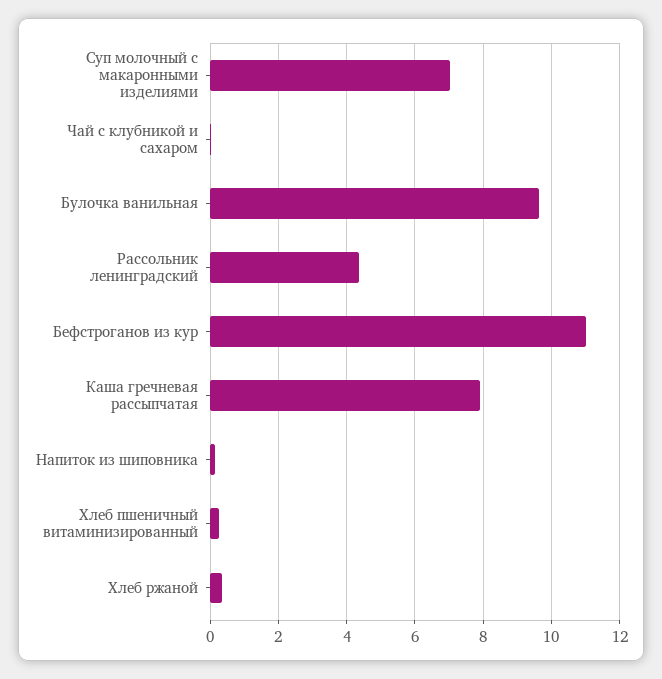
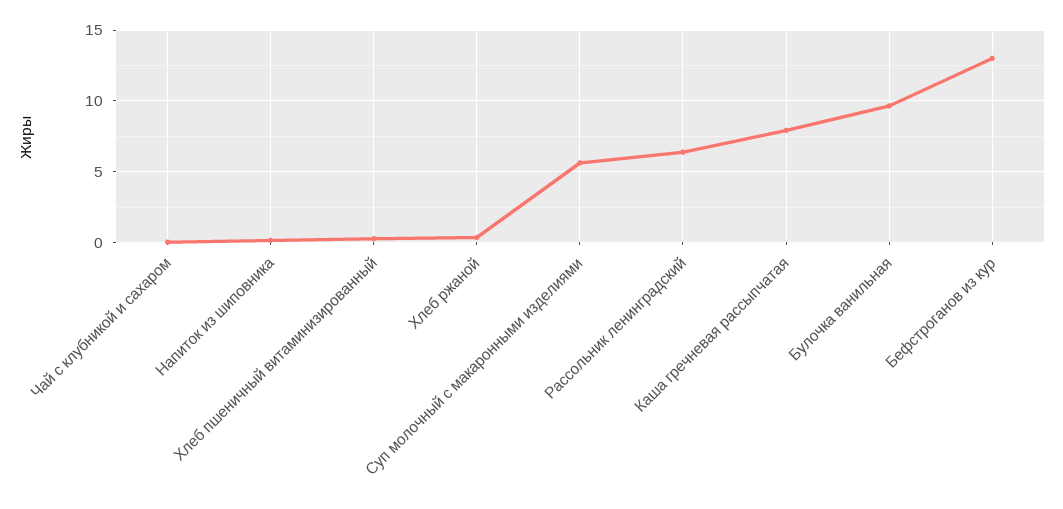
Суп молочный с макаронными изделиями: 7 -> 5.5
Рассольник ленинградский: 4.4 -> 6.5
Бефстроганов из кур: 11 -> 13

